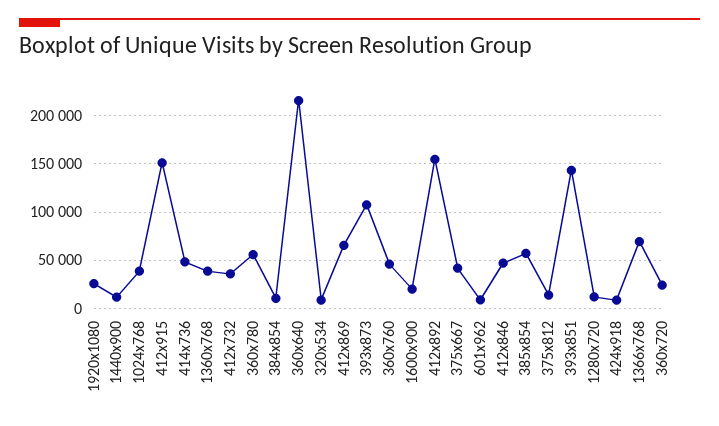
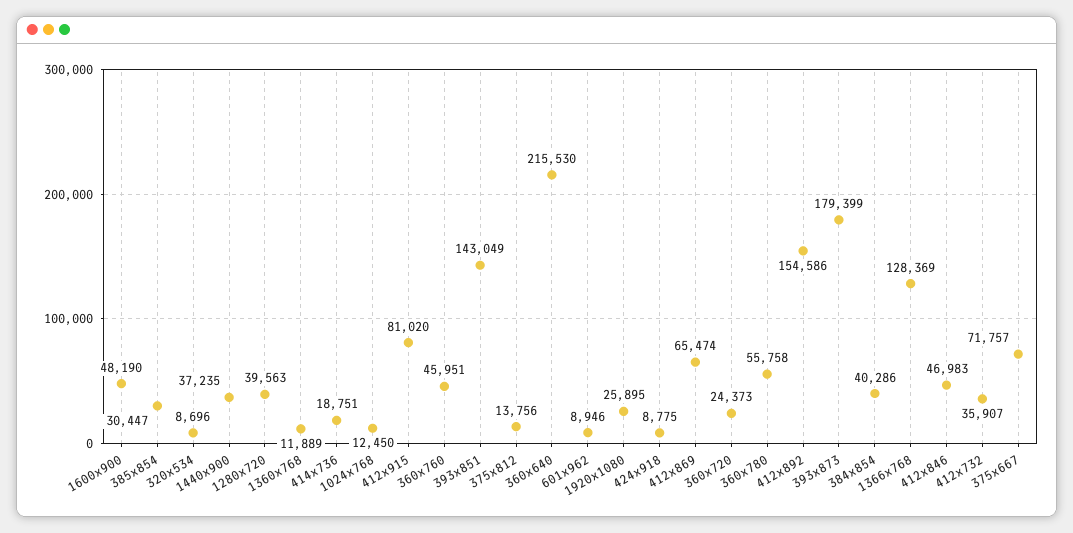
1440x900: 10000 -> 37235
1024x768: 40000 -> 12450
412x915: 150000 -> 81020
414x736: 50000 -> 18751
1360x768: 40000 -> 11889
384x854: 10000 -> 40286
393x873: 110000 -> 179399
1600x900: 20000 -> 48190
375x667: 40000 -> 71757
385x854: 60000 -> 30447
1280x720: 10000 -> 39563
1366x768: 70000 -> 128369

